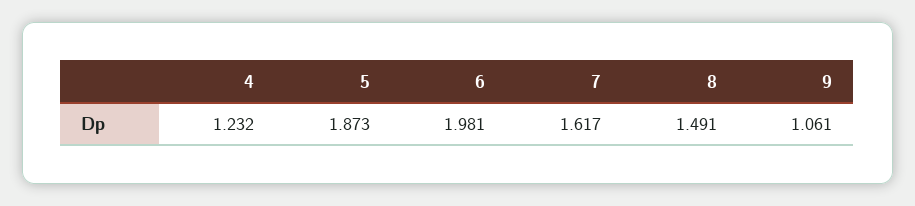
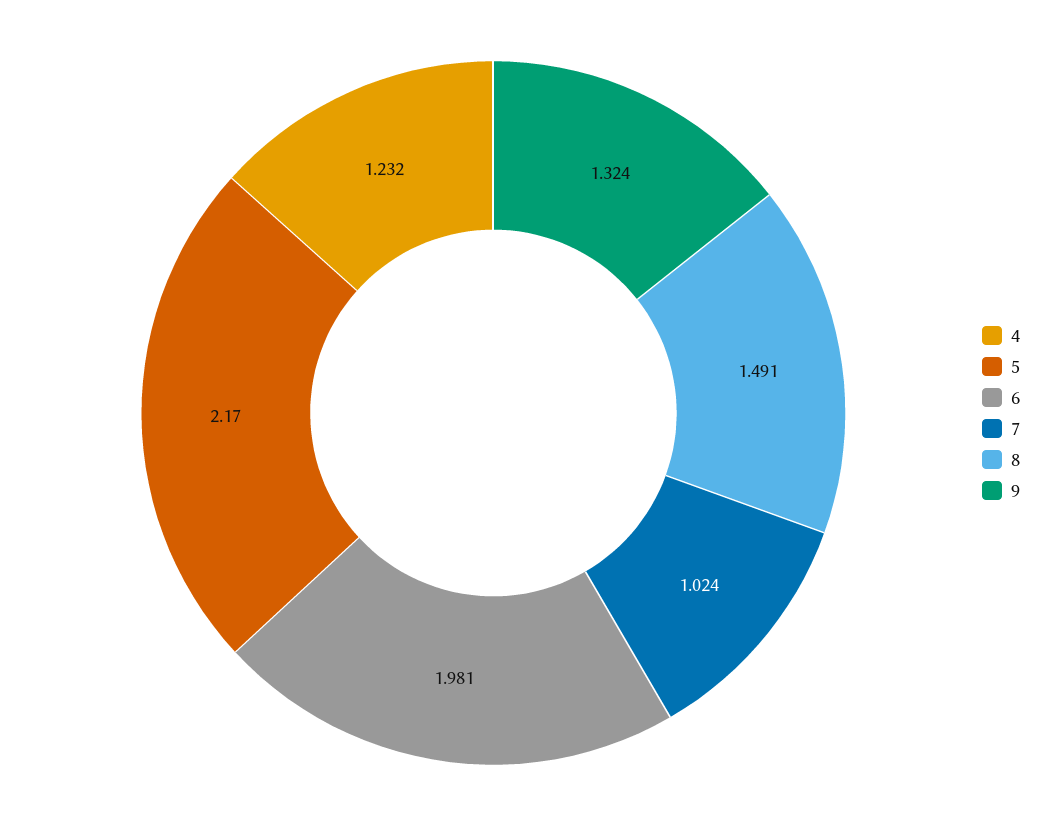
5: 1.873 -> 2.17
7: 1.617 -> 1.024
9: 1.061 -> 1.324

